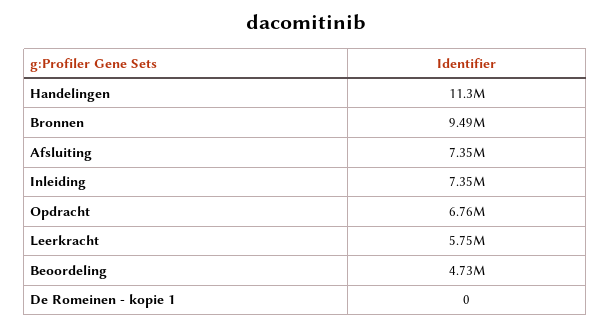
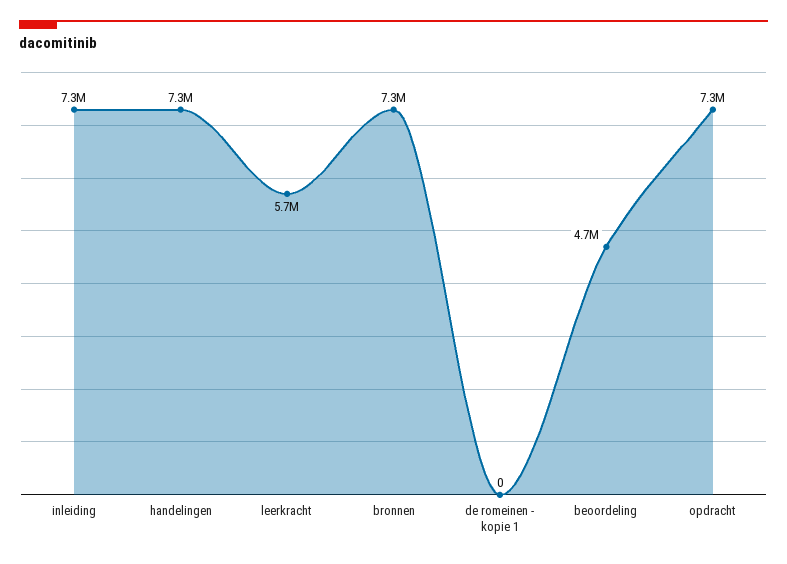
Handelingen: 11300000 -> 7300000
Bronnen: 9490000 -> 7300000
Afsluiting: 7350000 -> none
Opdracht: 6760000 -> 7300000

